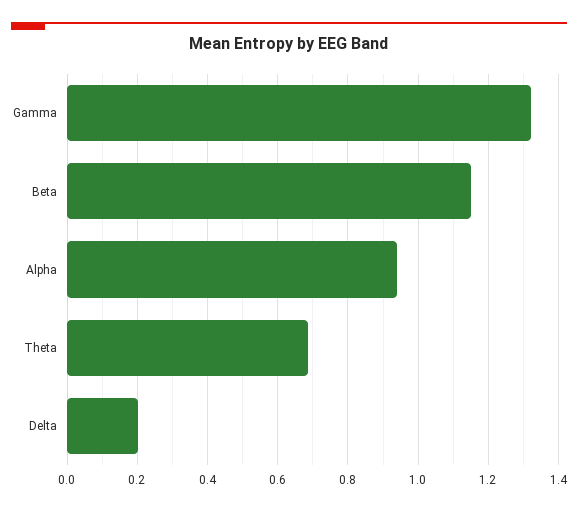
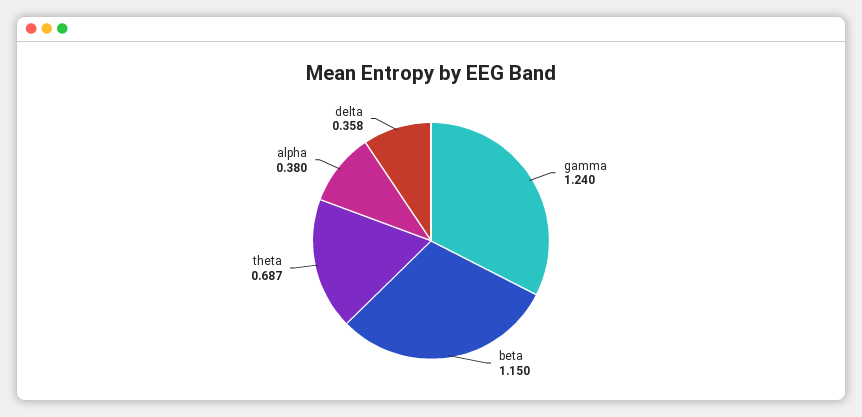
Gamma: 1.32 -> 1.24
Alpha: 0.94 -> 0.38
Delta: 0.2 -> 0.358

